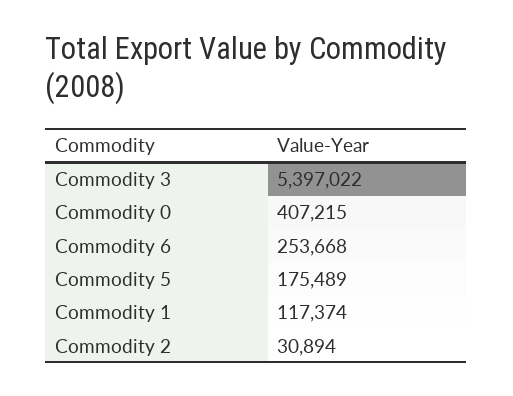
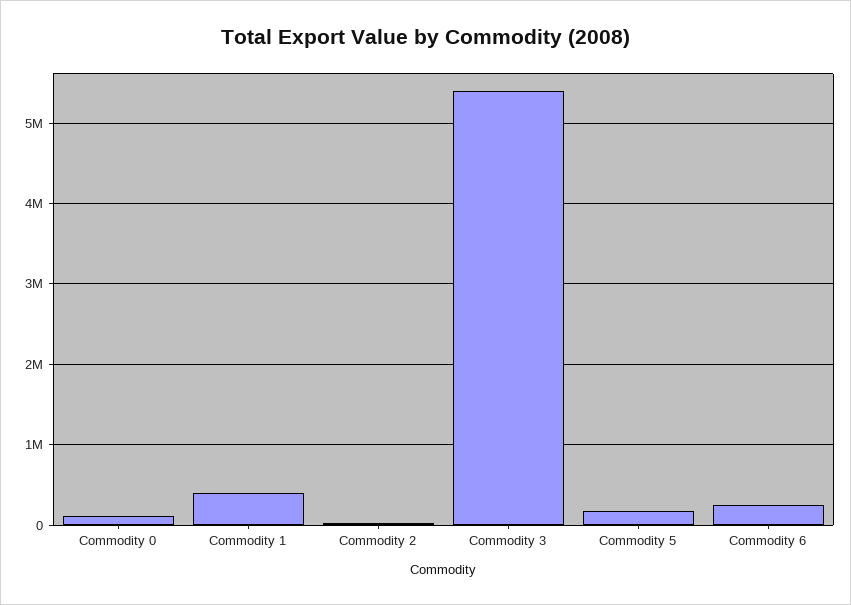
Commodity 0: 407215 -> 100000
Commodity 1: 117374 -> 400000

